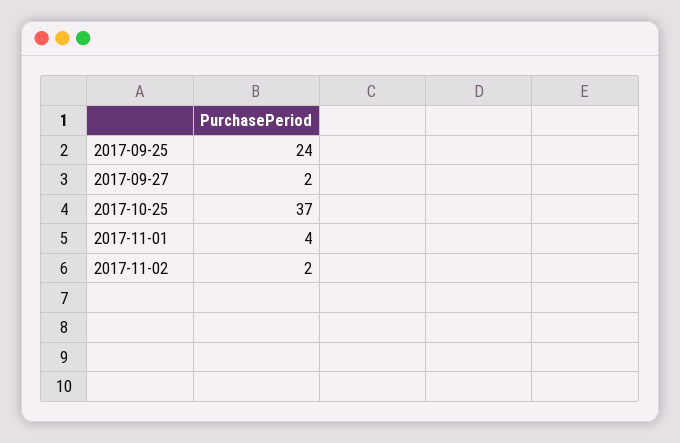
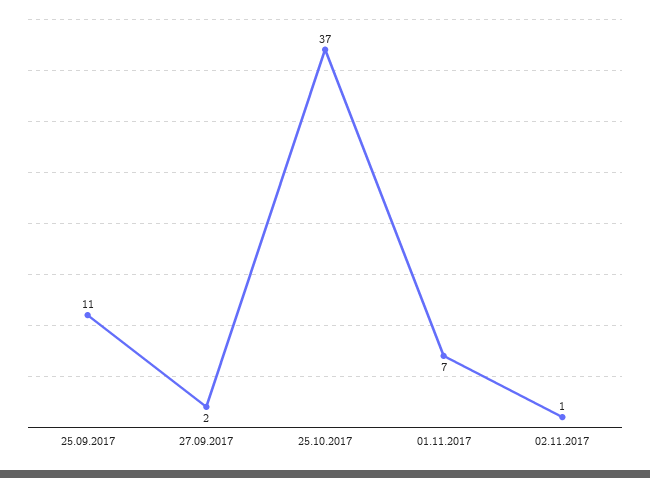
2017-09-25: 24 -> 11
2017-11-01: 4 -> 7
2017-11-02: 2 -> 1

